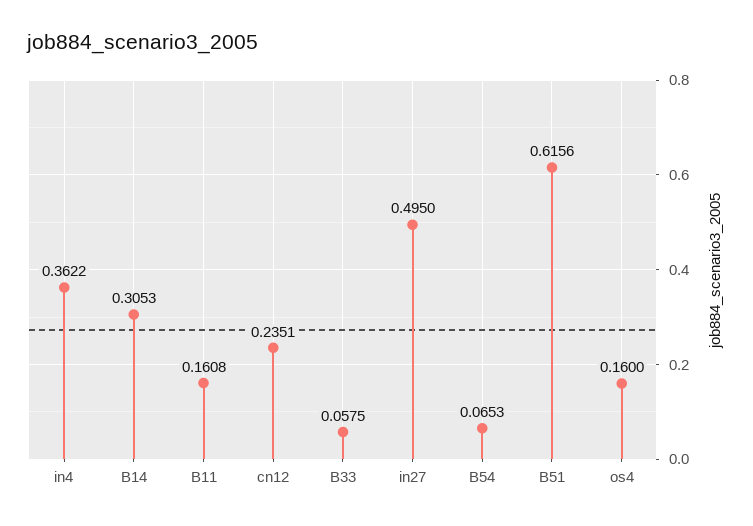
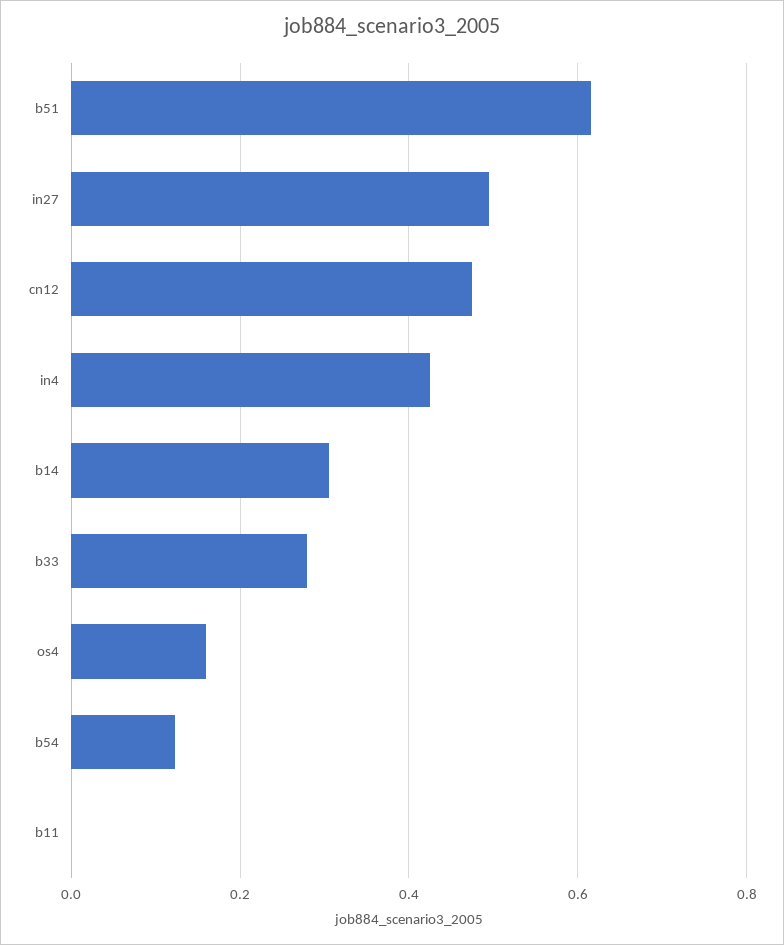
in4: 0.3622 -> 0.42
B11: 0.1608 -> 0
cn12: 0.2351 -> 0.48
B33: 0.0575 -> 0.28
B54: 0.0653 -> 0.12

